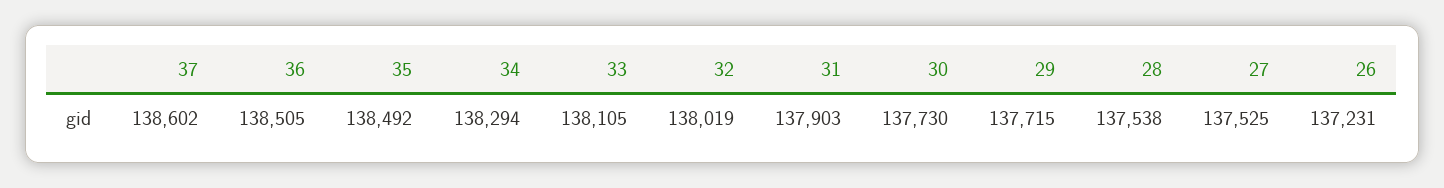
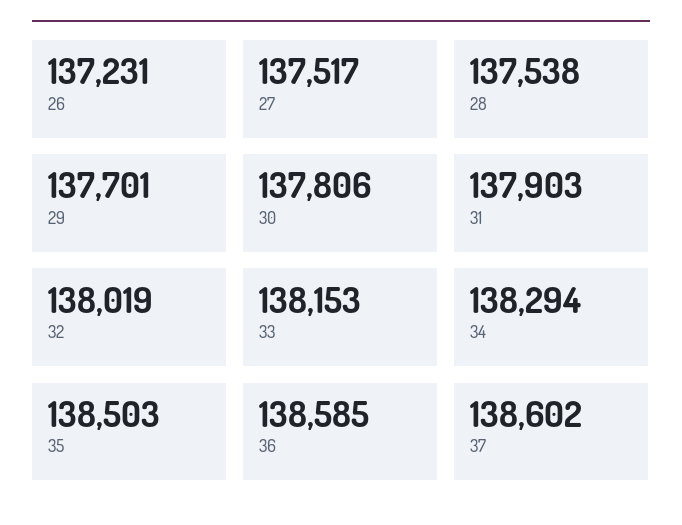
36: 138505 -> 138585
35: 138492 -> 138503
33: 138105 -> 138153
30: 137730 -> 137806
29: 137715 -> 137701
27: 137525 -> 137517

